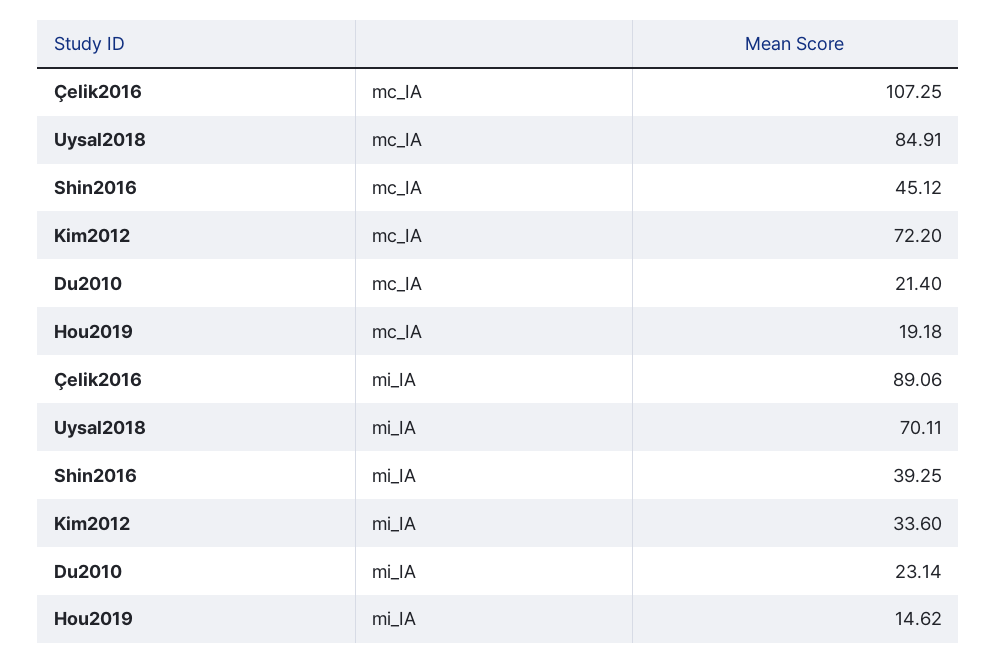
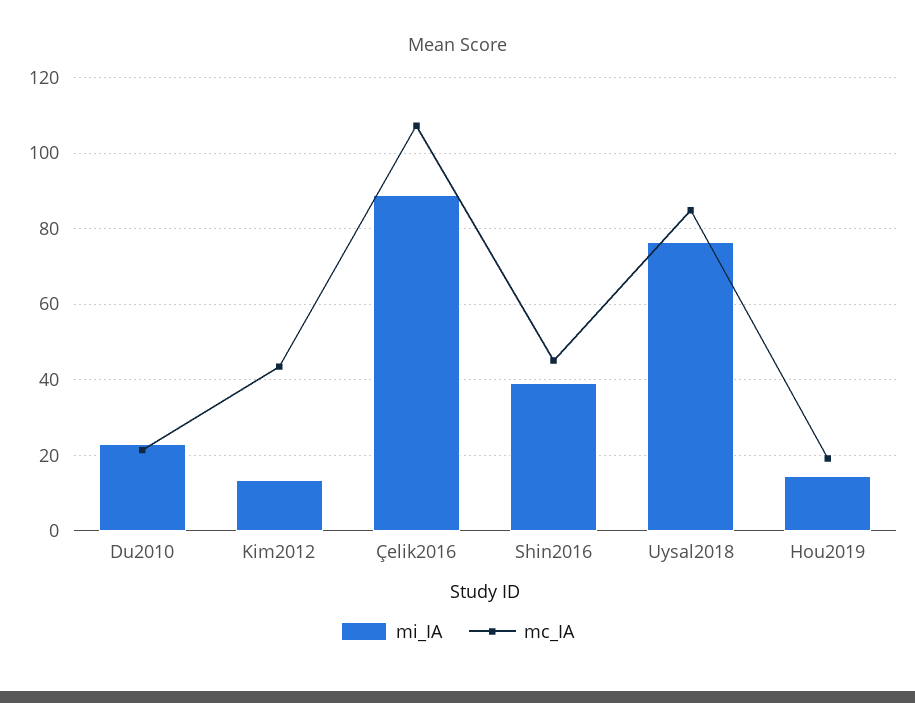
mc_IA, Kim2012: 72.2 -> 44
mi_IA, Uysal2018: 70.11 -> 76
mi_IA, Kim2012: 33.6 -> 14

